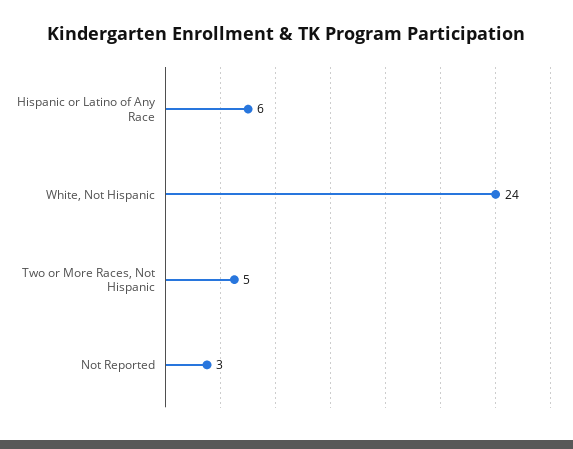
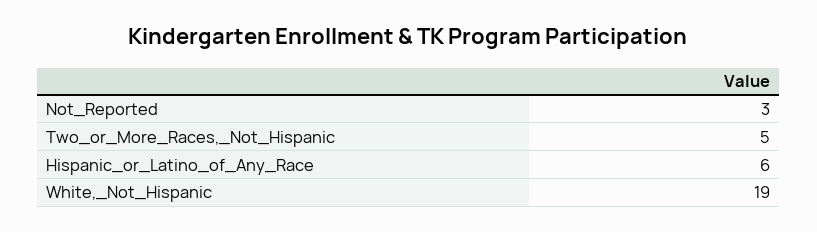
White, Not Hispanic: 24 -> 19

